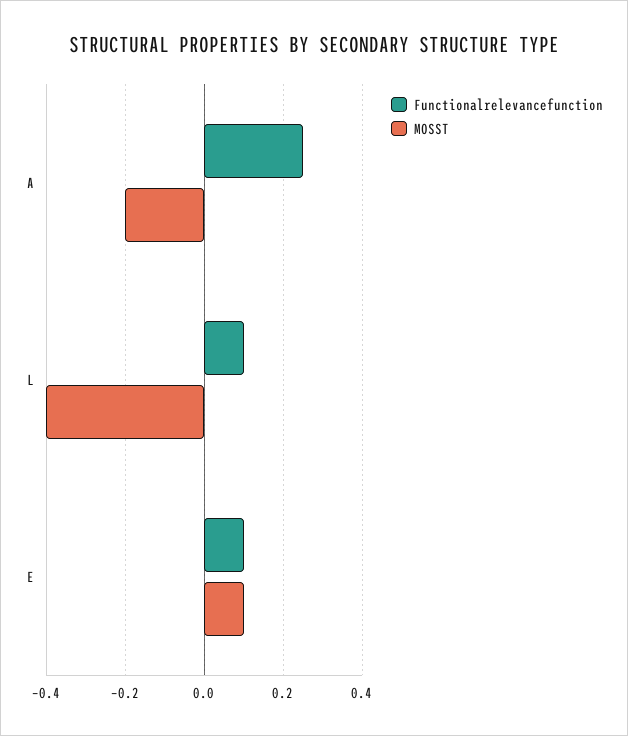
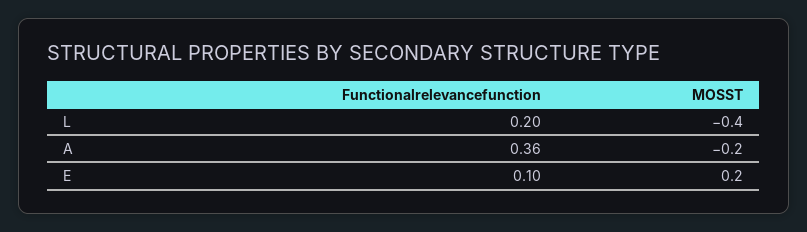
Functionalrelevancefunction, A: 0.25 -> 0.36
Functionalrelevancefunction, L: 0.1 -> 0.2
MOSST, E: 0.1 -> 0.2

